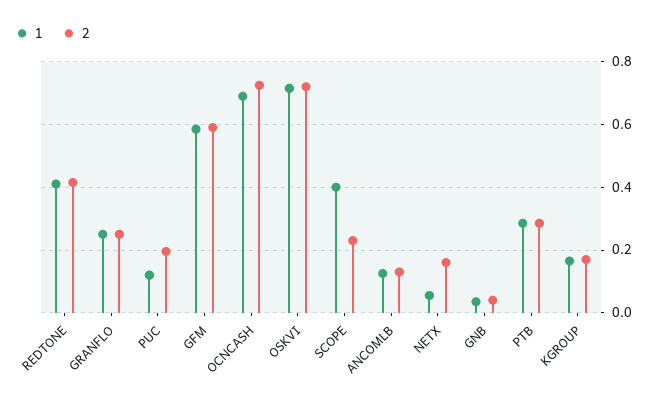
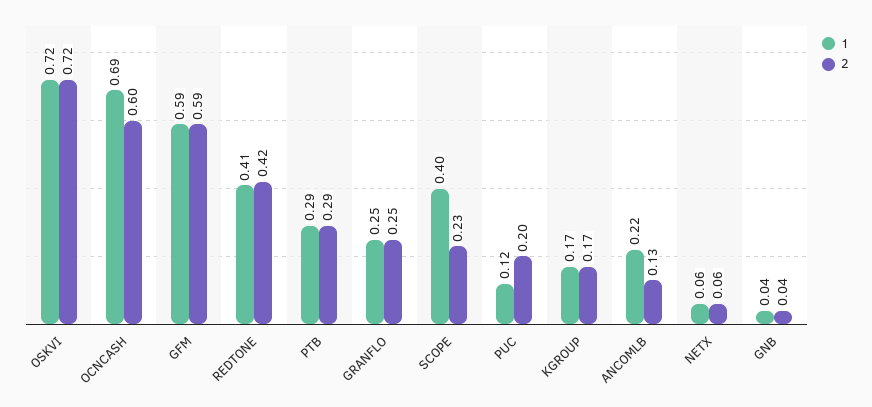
2, OCNCASH: 0.72 -> 0.6
1, ANCOMLB: 0.12 -> 0.22
2, NETX: 0.16 -> 0.06

